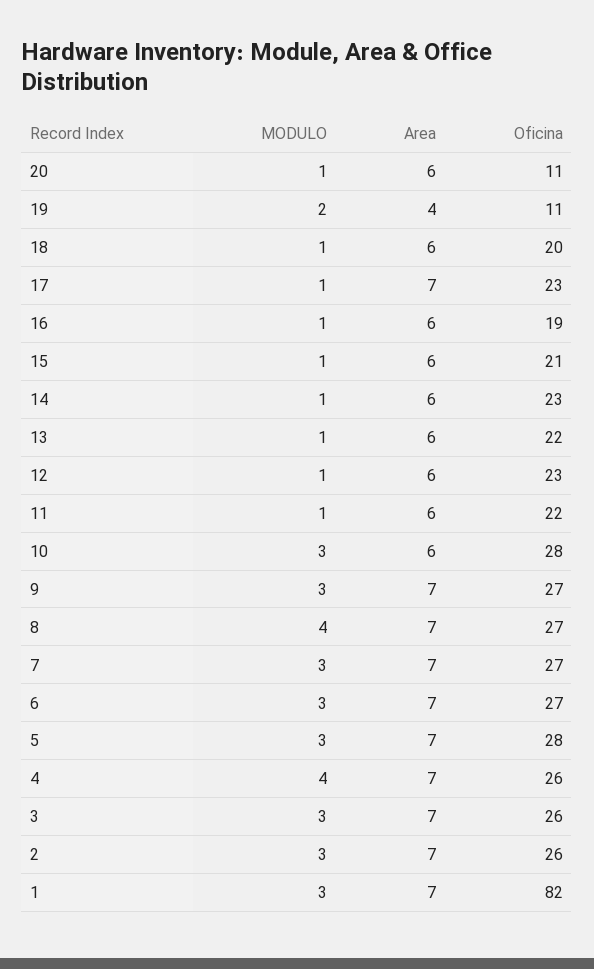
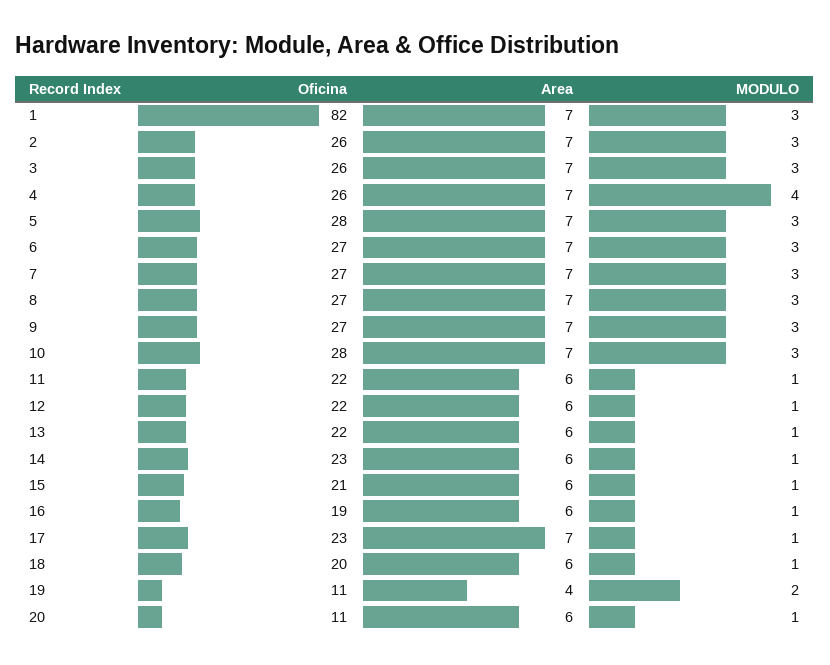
Oficina, 12: 23 -> 22
Area, 10: 6 -> 7
MODULO, 8: 4 -> 3

